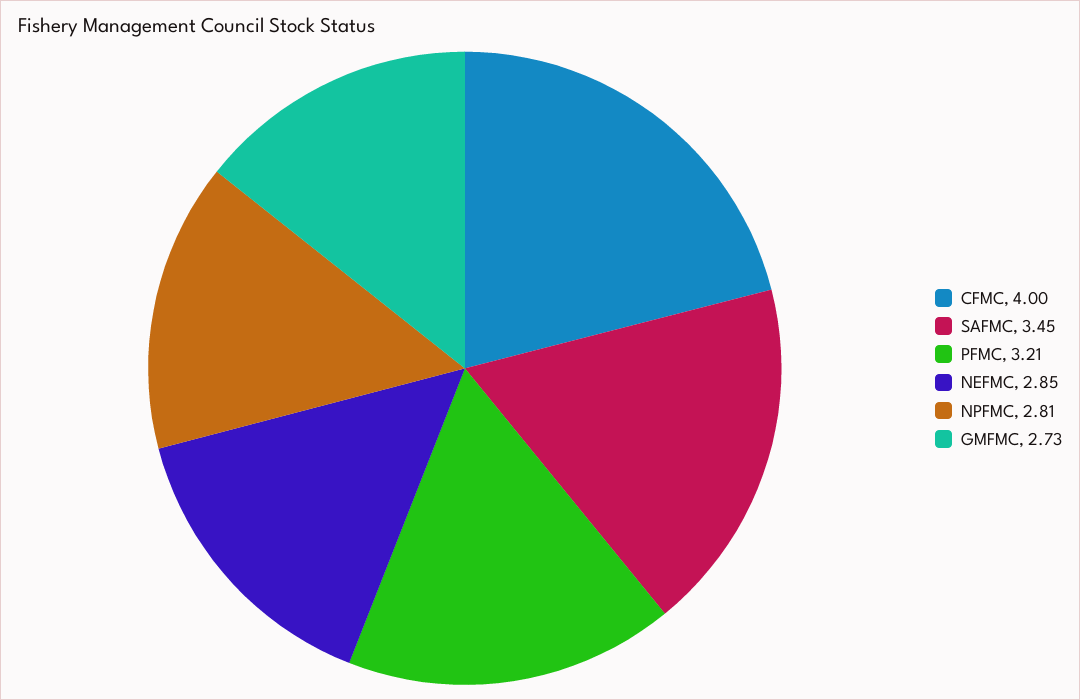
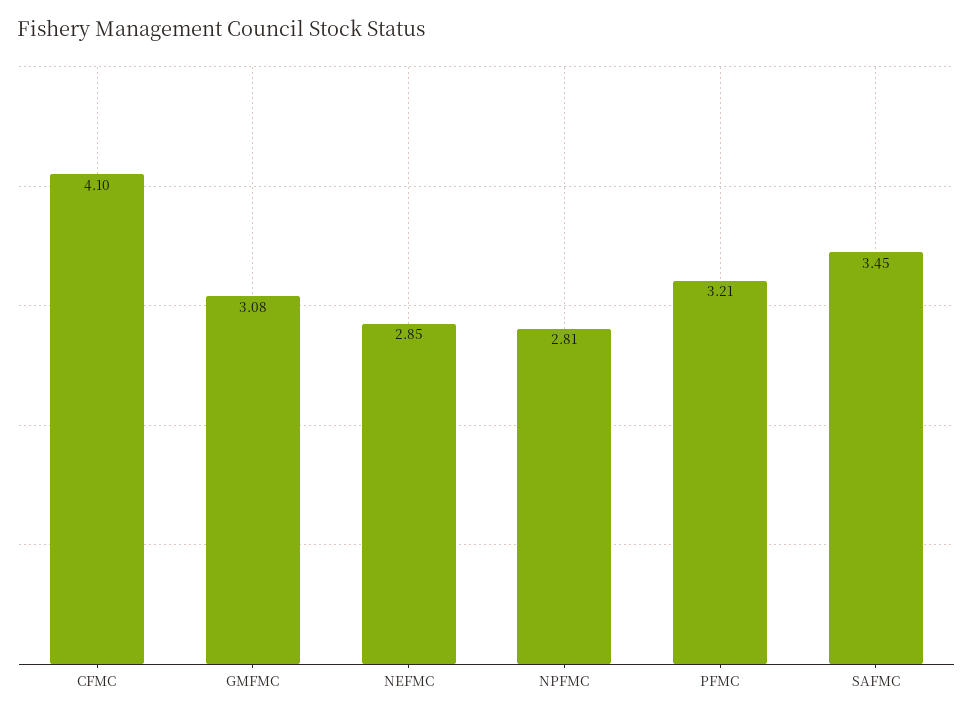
CFMC: 4 -> 4.1
GMFMC: 2.73 -> 3.08

